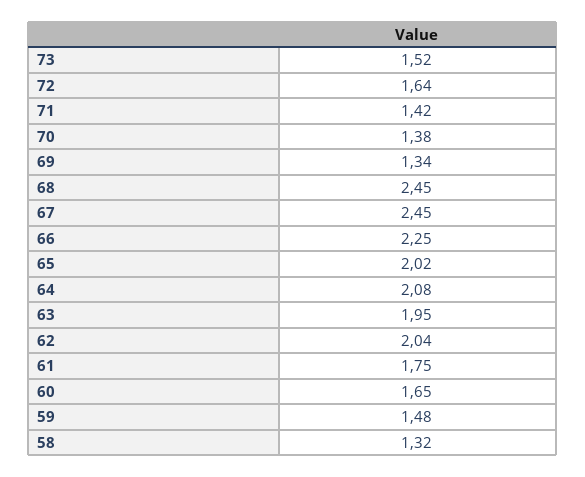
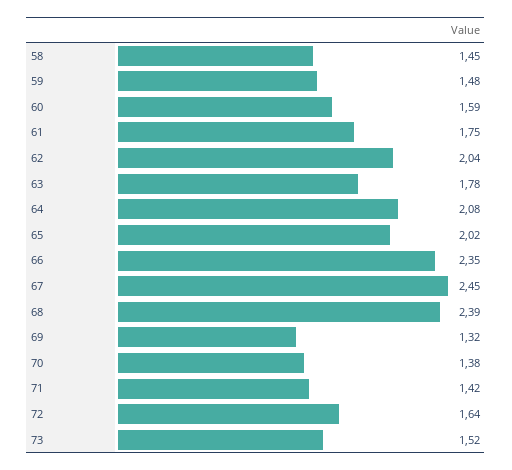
69: 1.34 -> 1.32
68: 2.45 -> 2.39
66: 2.25 -> 2.35
63: 1.95 -> 1.78
60: 1.65 -> 1.59
58: 1.32 -> 1.45

